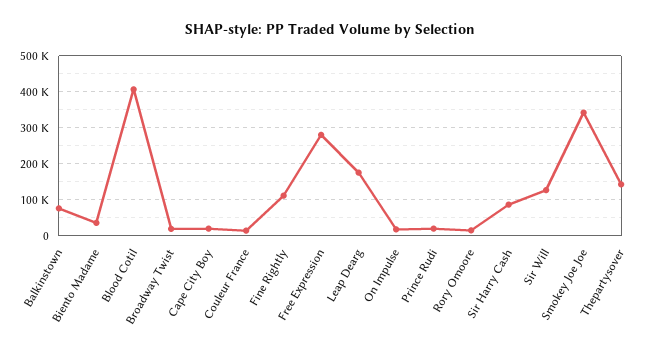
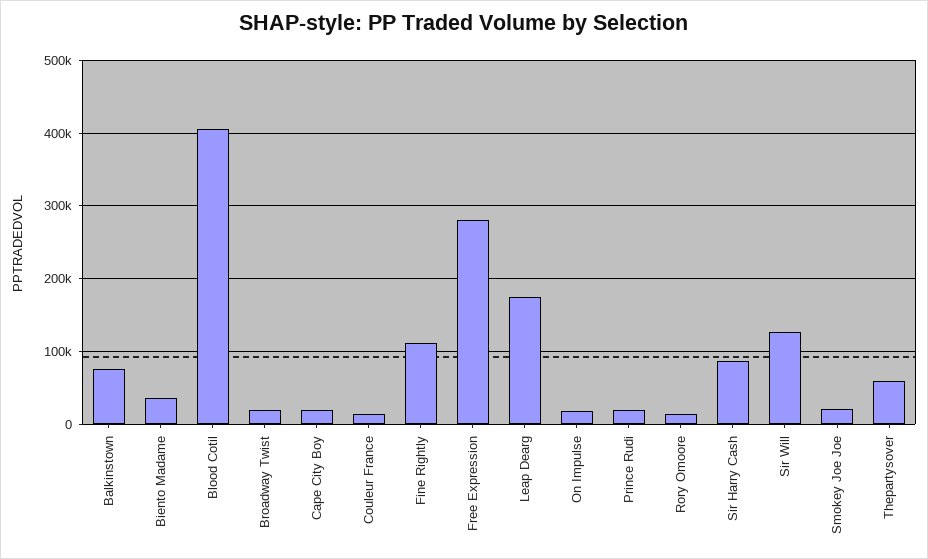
Smokey Joe Joe: 340000 -> 20000
Thepartysover: 140000 -> 60000

